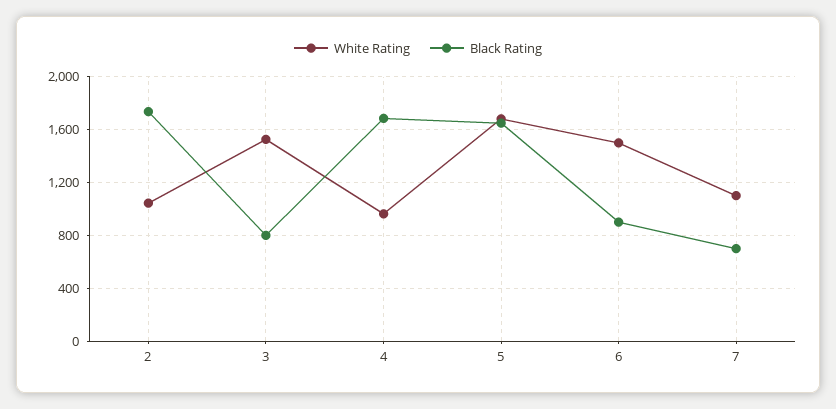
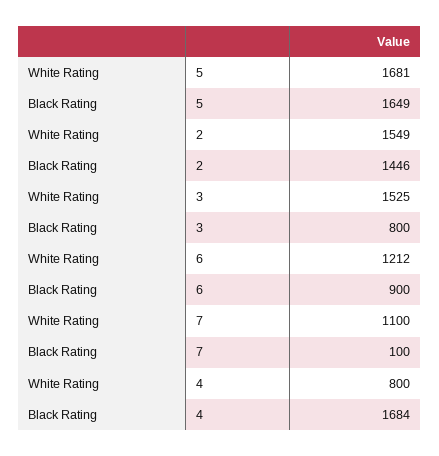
White Rating, 2: 1050 -> 1549
Black Rating, 2: 1750 -> 1446
White Rating, 4: 950 -> 800
White Rating, 6: 1500 -> 1212
Black Rating, 7: 700 -> 100

